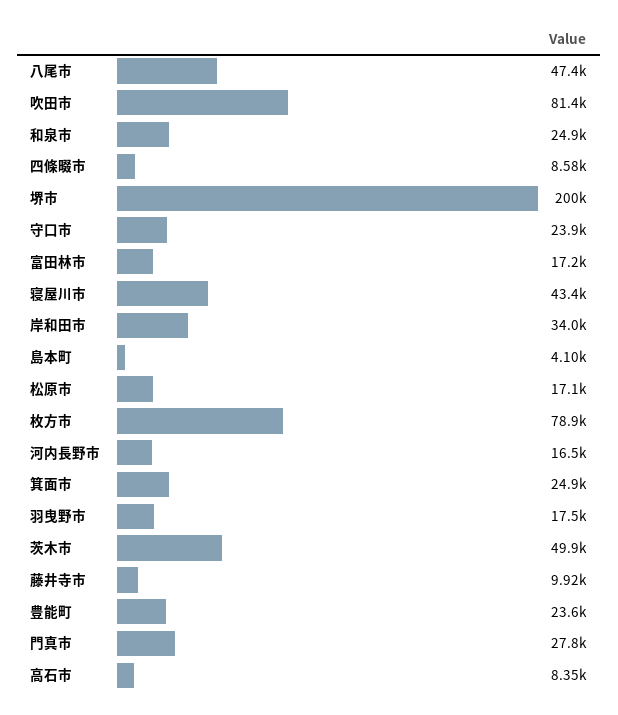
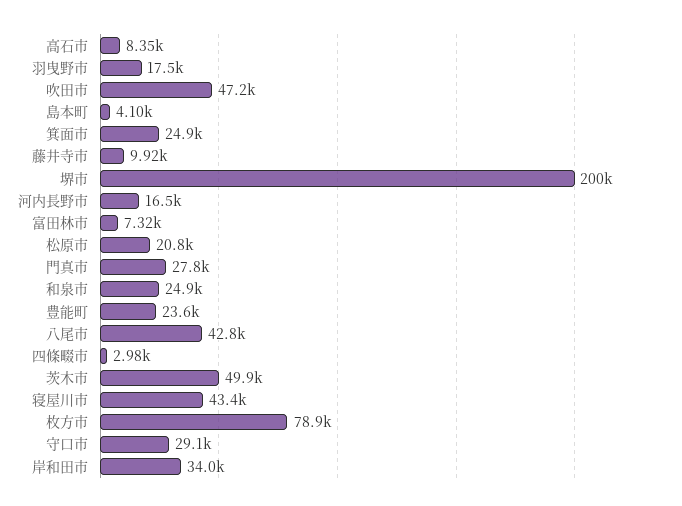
八尾市: 47400 -> 42800
吹田市: 81400 -> 47200
四條畷市: 8580 -> 2980
守口市: 23900 -> 29100
富田林市: 17200 -> 7320
松原市: 17100 -> 20800

